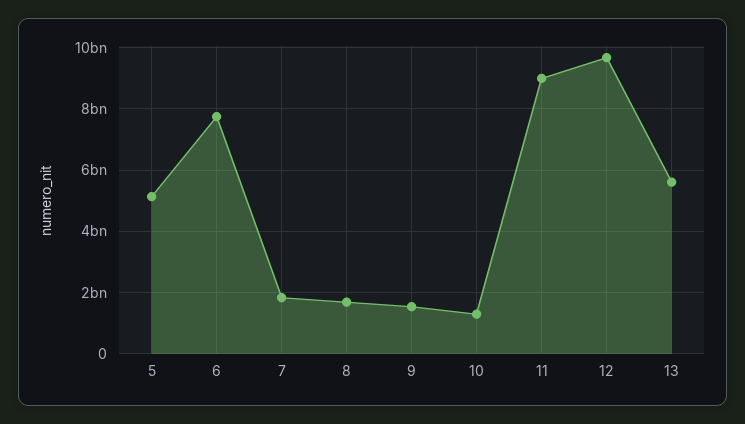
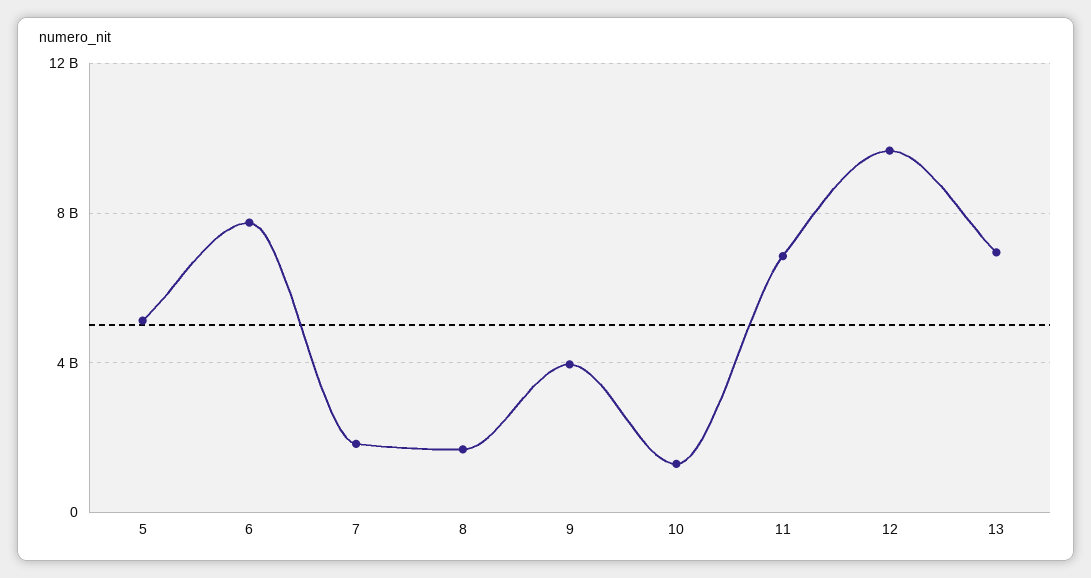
9: 1600000000 -> 4000000000
11: 9000000000 -> 7000000000
13: 5600000000 -> 7000000000

